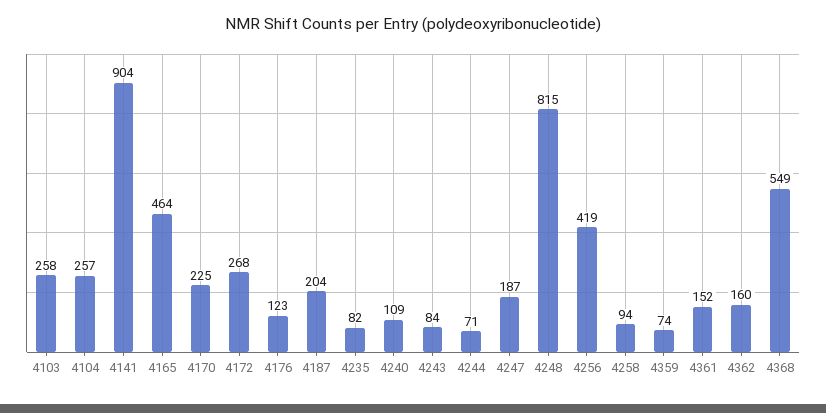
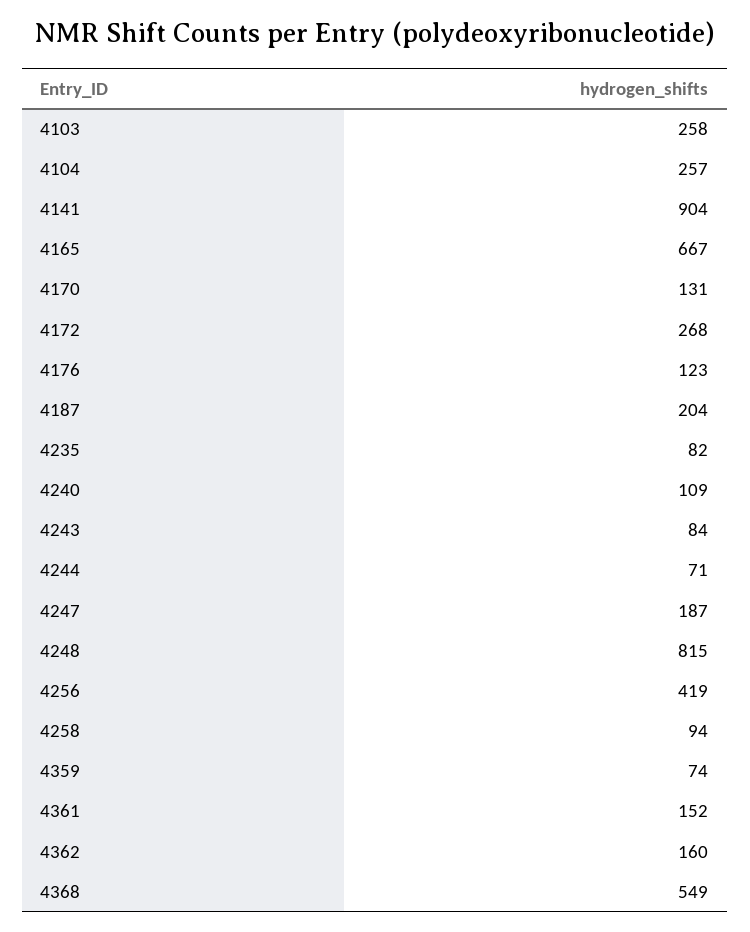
4165: 464 -> 667
4170: 225 -> 131

